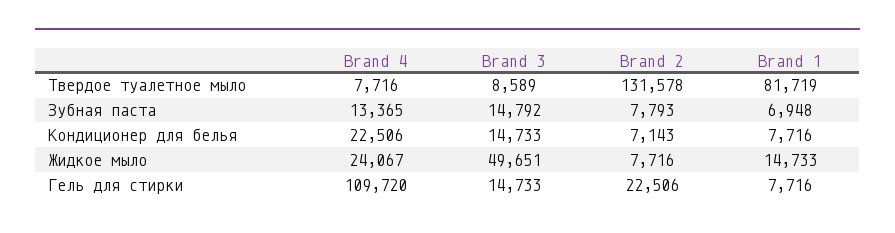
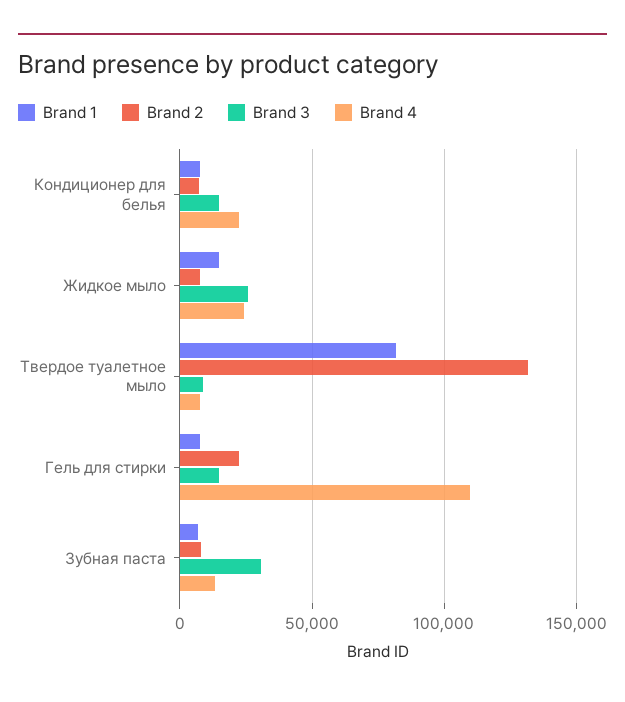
Brand 3, Зубная паста: 14792 -> 30000
Brand 3, Жидкое мыло: 49651 -> 25000

